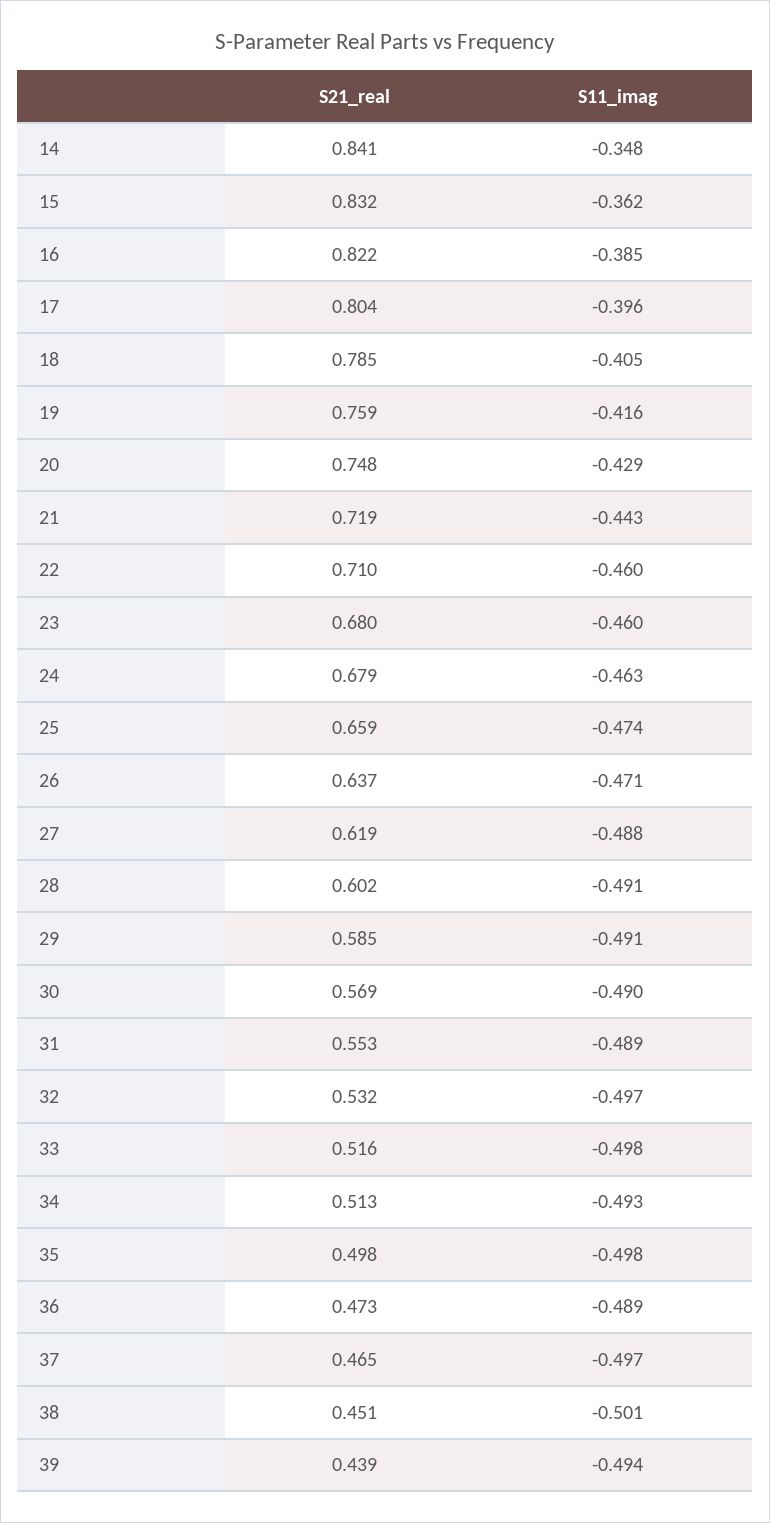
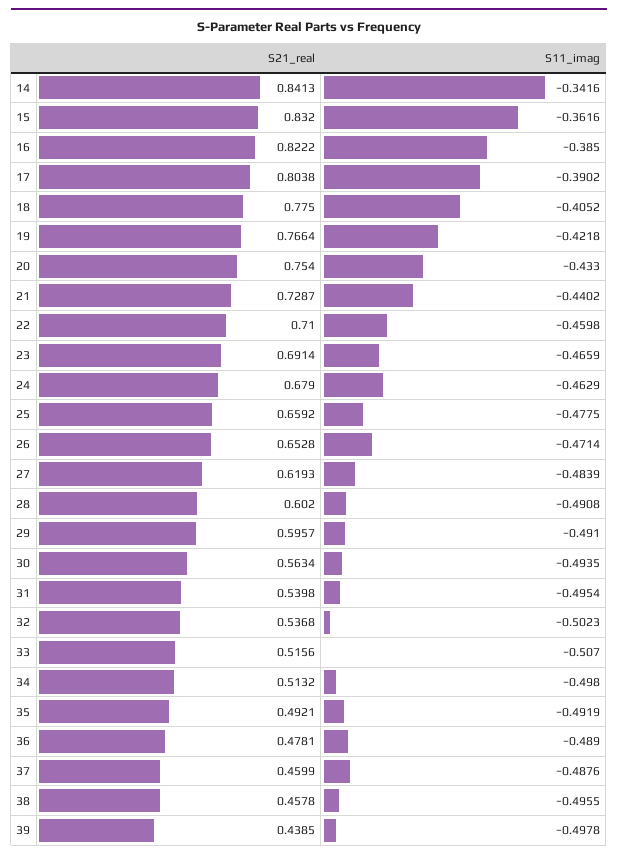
S11_imag, 14: -0.348 -> -0.3416
S11_imag, 17: -0.396 -> -0.3902
S21_real, 18: 0.785 -> 0.775
S21_real, 19: 0.759 -> 0.7664
S11_imag, 19: -0.416 -> -0.4218
S21_real, 20: 0.748 -> 0.754
S11_imag, 20: -0.429 -> -0.433
S21_real, 21: 0.719 -> 0.7287
S11_imag, 21: -0.443 -> -0.4402
S21_real, 23: 0.68 -> 0.6914
S11_imag, 23: -0.46 -> -0.4659
S11_imag, 25: -0.474 -> -0.4775
S21_real, 26: 0.637 -> 0.6528
S11_imag, 27: -0.488 -> -0.4839
S21_real, 29: 0.585 -> 0.5957
S21_real, 30: 0.569 -> 0.5634
S11_imag, 30: -0.49 -> -0.4935
S21_real, 31: 0.553 -> 0.5398
S11_imag, 31: -0.489 -> -0.4954
S21_real, 32: 0.532 -> 0.5368
S11_imag, 32: -0.497 -> -0.5023
S11_imag, 33: -0.498 -> -0.507
S11_imag, 34: -0.493 -> -0.498
S21_real, 35: 0.498 -> 0.4921
S11_imag, 35: -0.498 -> -0.4919
S21_real, 36: 0.473 -> 0.4781
S21_real, 37: 0.465 -> 0.4599
S11_imag, 37: -0.497 -> -0.4876
S21_real, 38: 0.451 -> 0.4578
S11_imag, 38: -0.501 -> -0.4955
S11_imag, 39: -0.494 -> -0.4978

